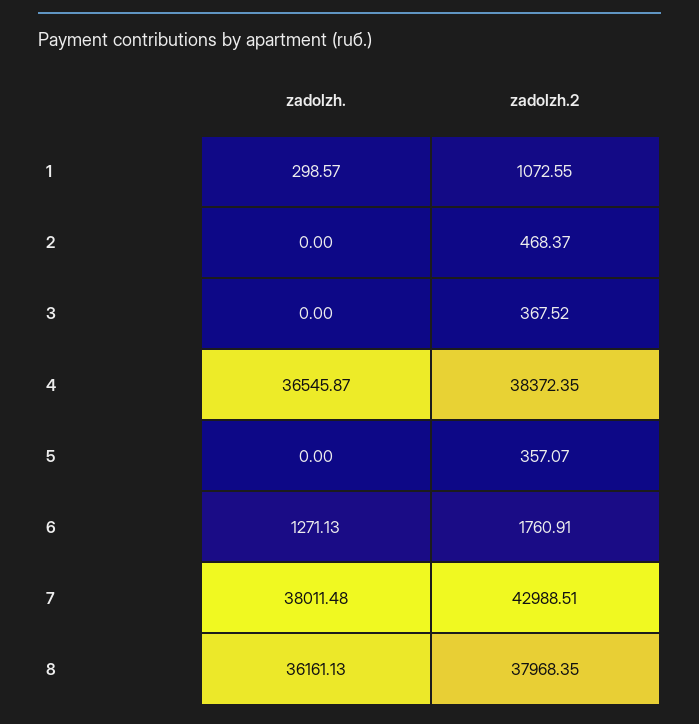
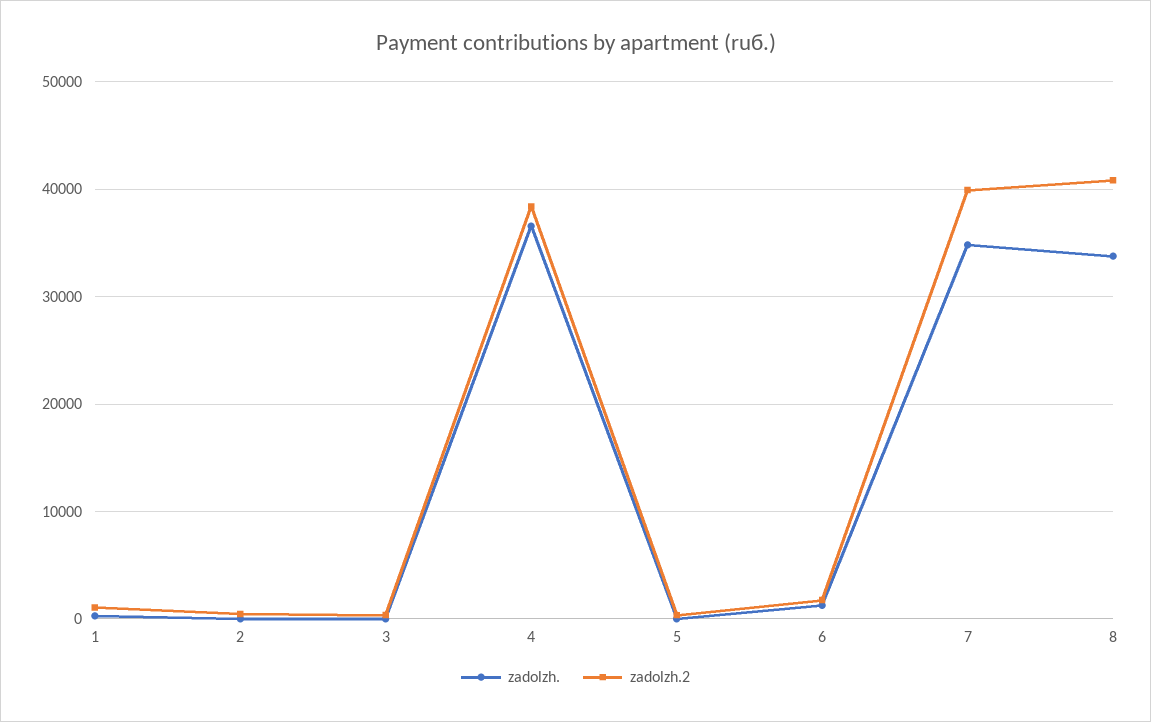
zadolzh., 7: 38011.48 -> 35000
zadolzh.2, 7: 42988.51 -> 40000
zadolzh., 8: 36161.13 -> 34000
zadolzh.2, 8: 37968.35 -> 41000

